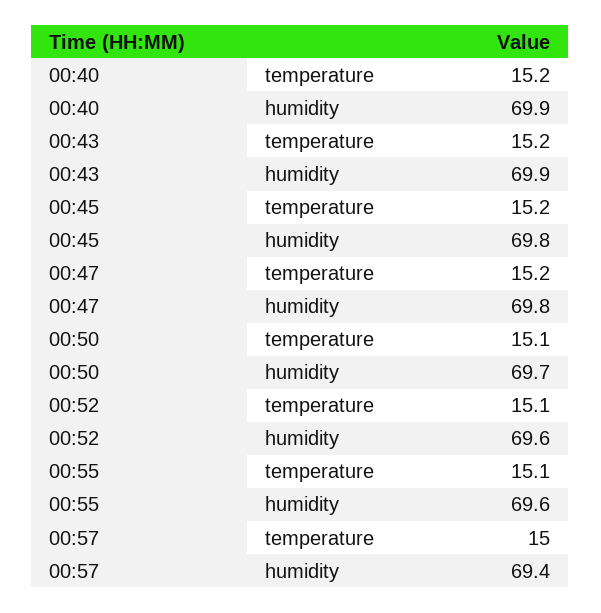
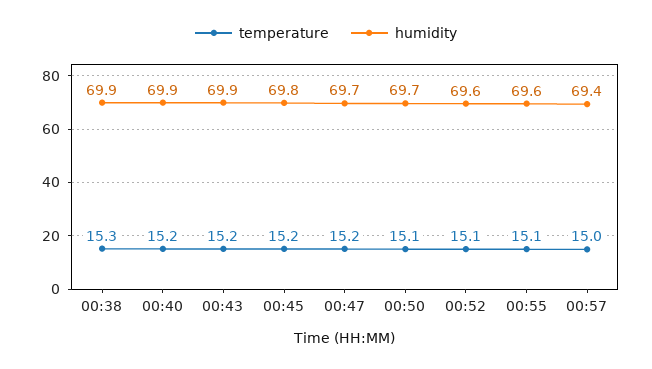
humidity, 00:47: 69.8 -> 69.7
temperature, 00:38: none -> 15.3
humidity, 00:38: none -> 69.9

